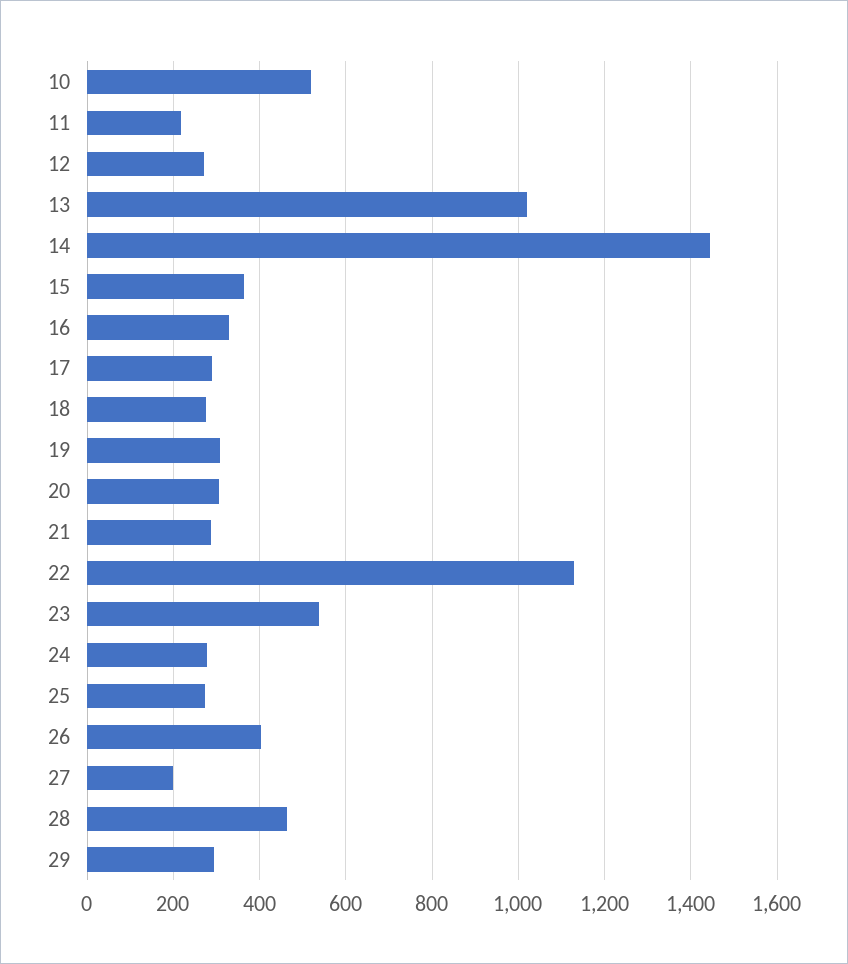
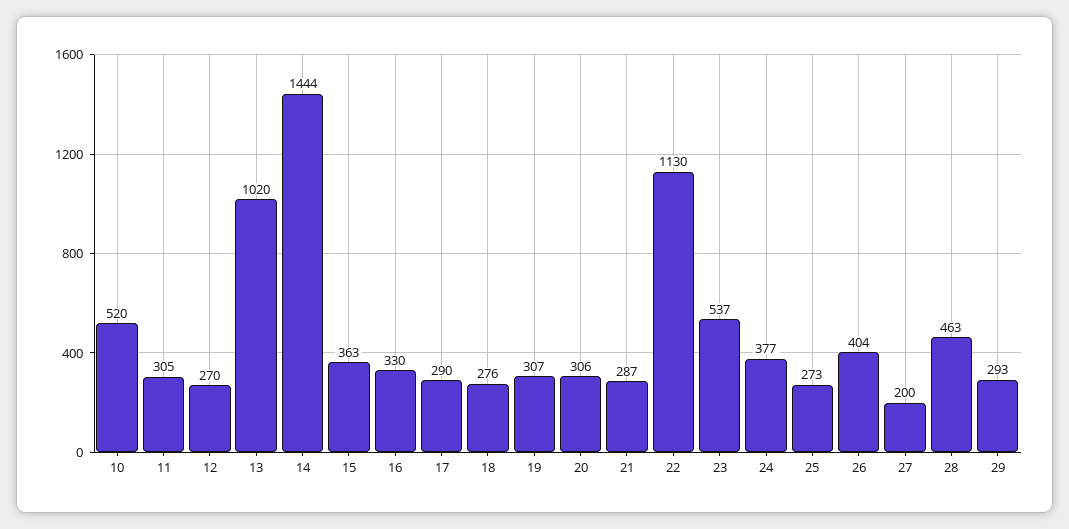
11: 220 -> 305
24: 280 -> 377

